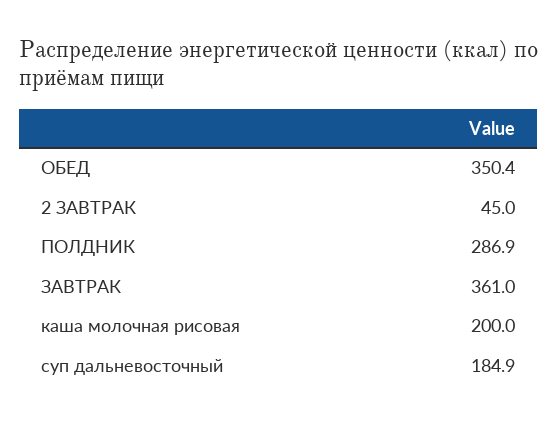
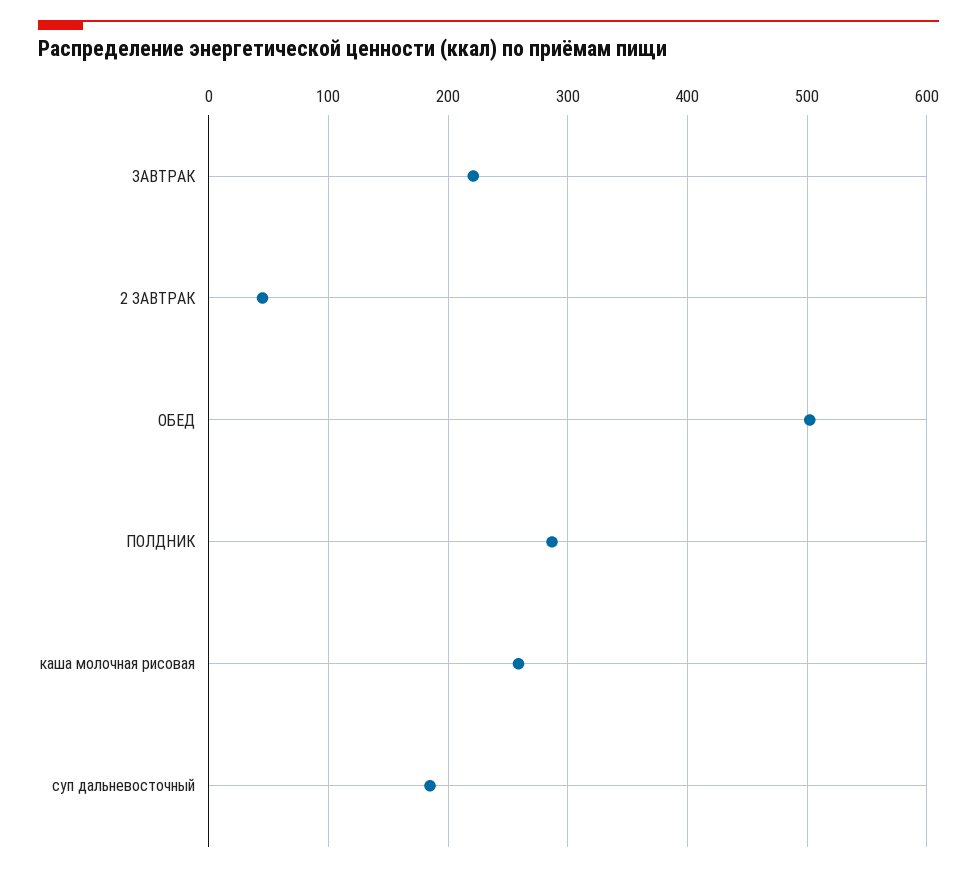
ОБЕД: 350.4 -> 500
ЗАВТРАК: 361 -> 220
каша молочная рисовая: 200 -> 260

